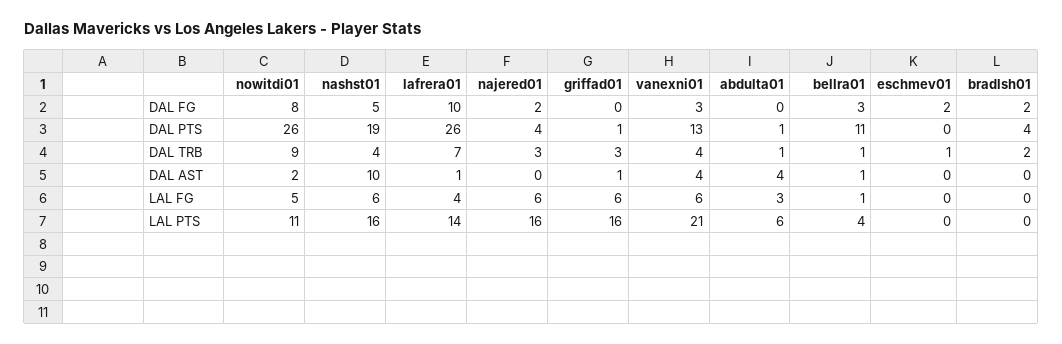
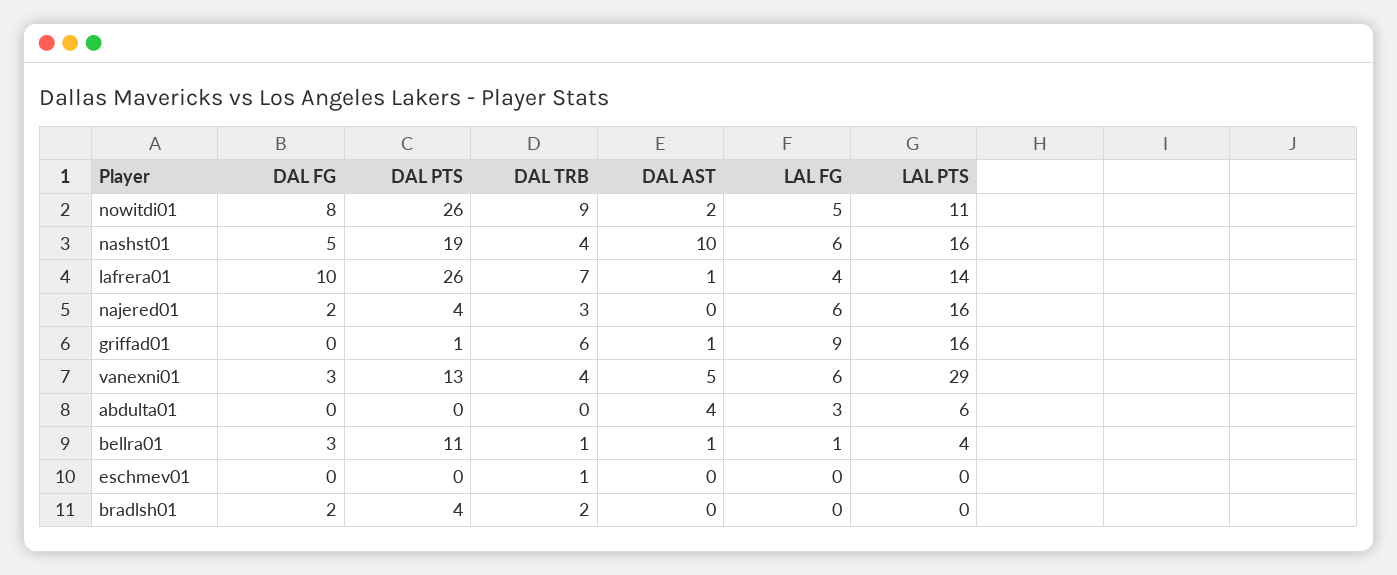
eschmev01, DAL FG: 2 -> 0
abdulta01, DAL PTS: 1 -> 0
griffad01, DAL TRB: 3 -> 6
abdulta01, DAL TRB: 1 -> 0
vanexni01, DAL AST: 4 -> 5
griffad01, LAL FG: 6 -> 9
vanexni01, LAL PTS: 21 -> 29

